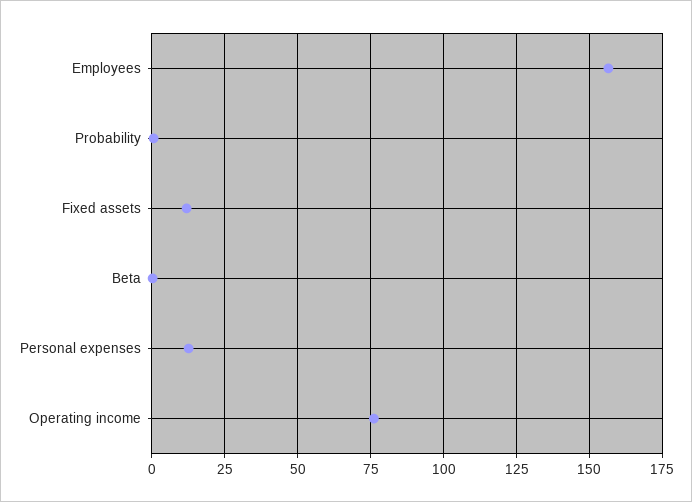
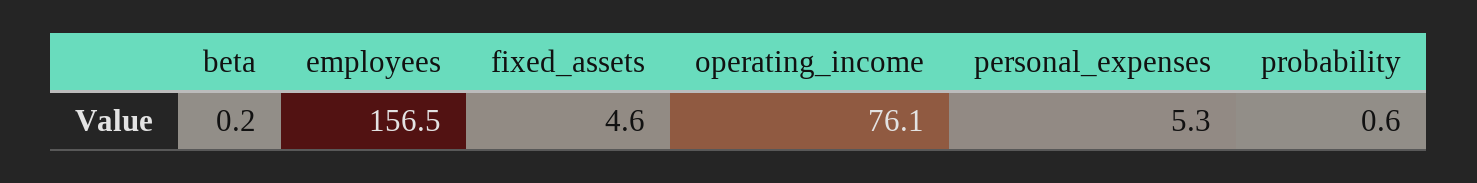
Fixed assets: 12.5 -> 4.6
Personal expenses: 12.5 -> 5.3

